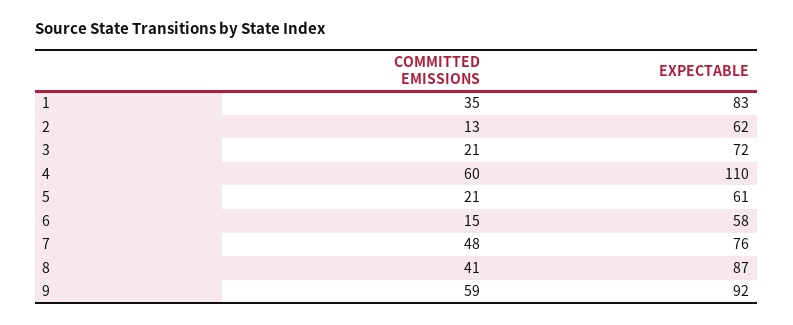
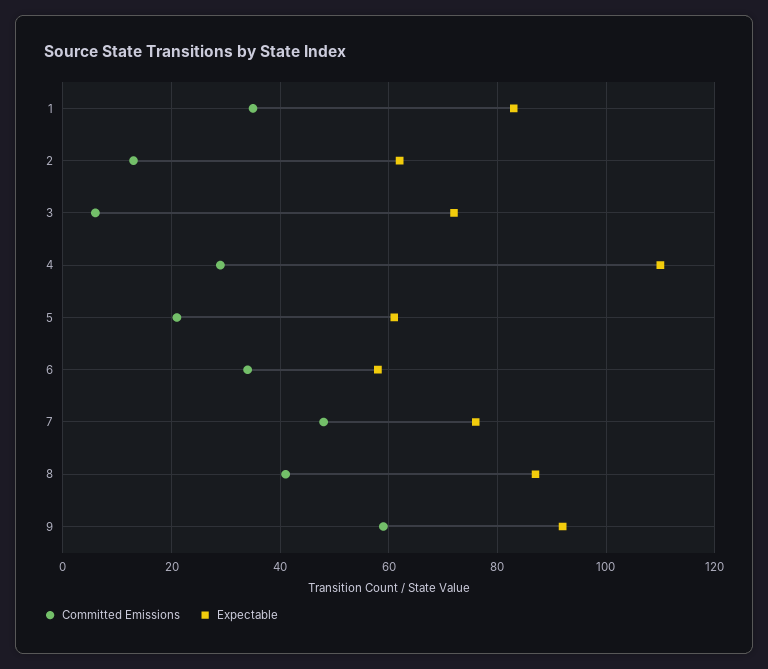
COMMITTED EMISSIONS, 3: 21 -> 5
COMMITTED EMISSIONS, 4: 60 -> 30
COMMITTED EMISSIONS, 6: 15 -> 35

